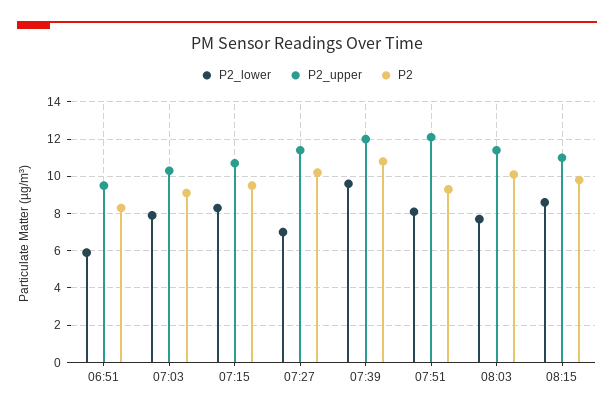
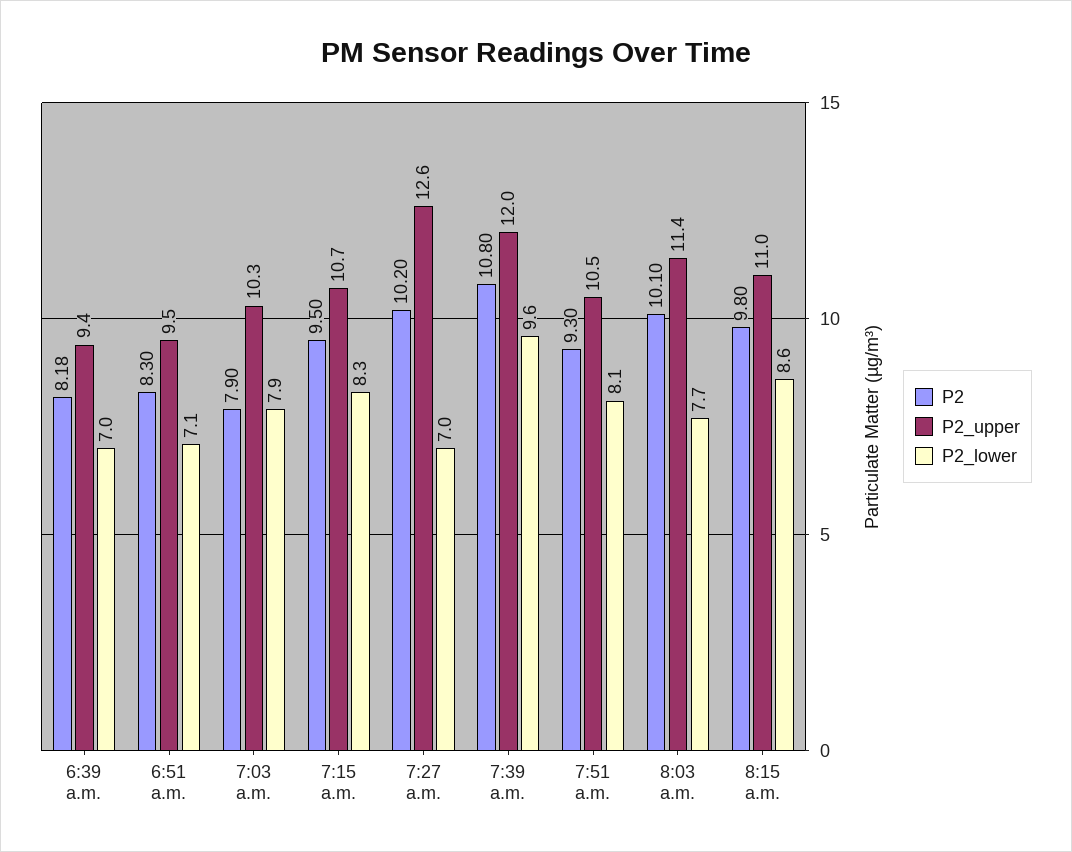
P2_lower, 06:51: 6 -> 7.1
P2, 07:03: 9 -> 7.9
P2_upper, 07:27: 11.5 -> 12.6
P2_upper, 07:51: 12 -> 10.5
P2, 6:39 a.m.: none -> 8.18
P2_upper, 6:39 a.m.: none -> 9.4
P2_lower, 6:39 a.m.: none -> 7

